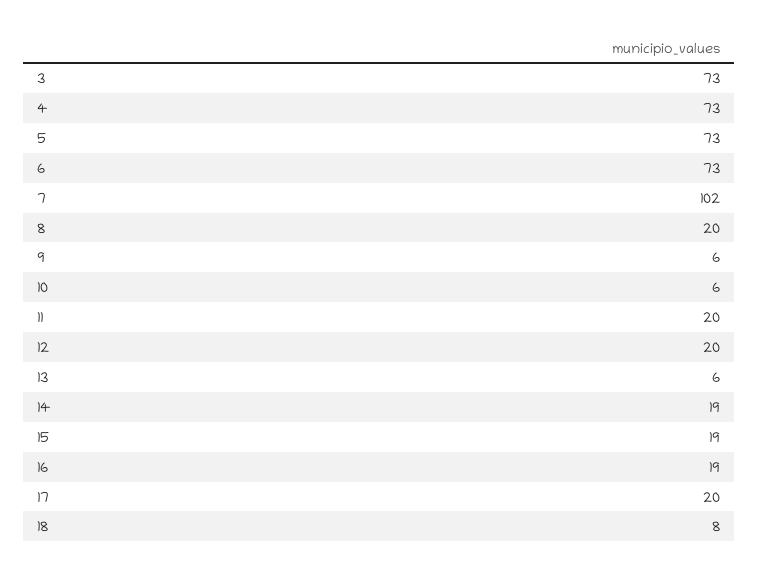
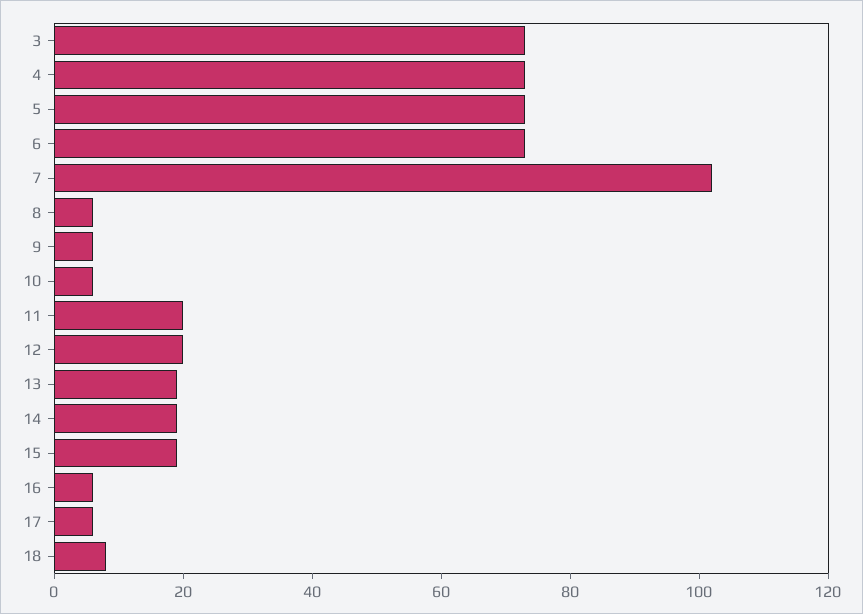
8: 20 -> 5
13: 6 -> 20
16: 19 -> 5
17: 20 -> 5

